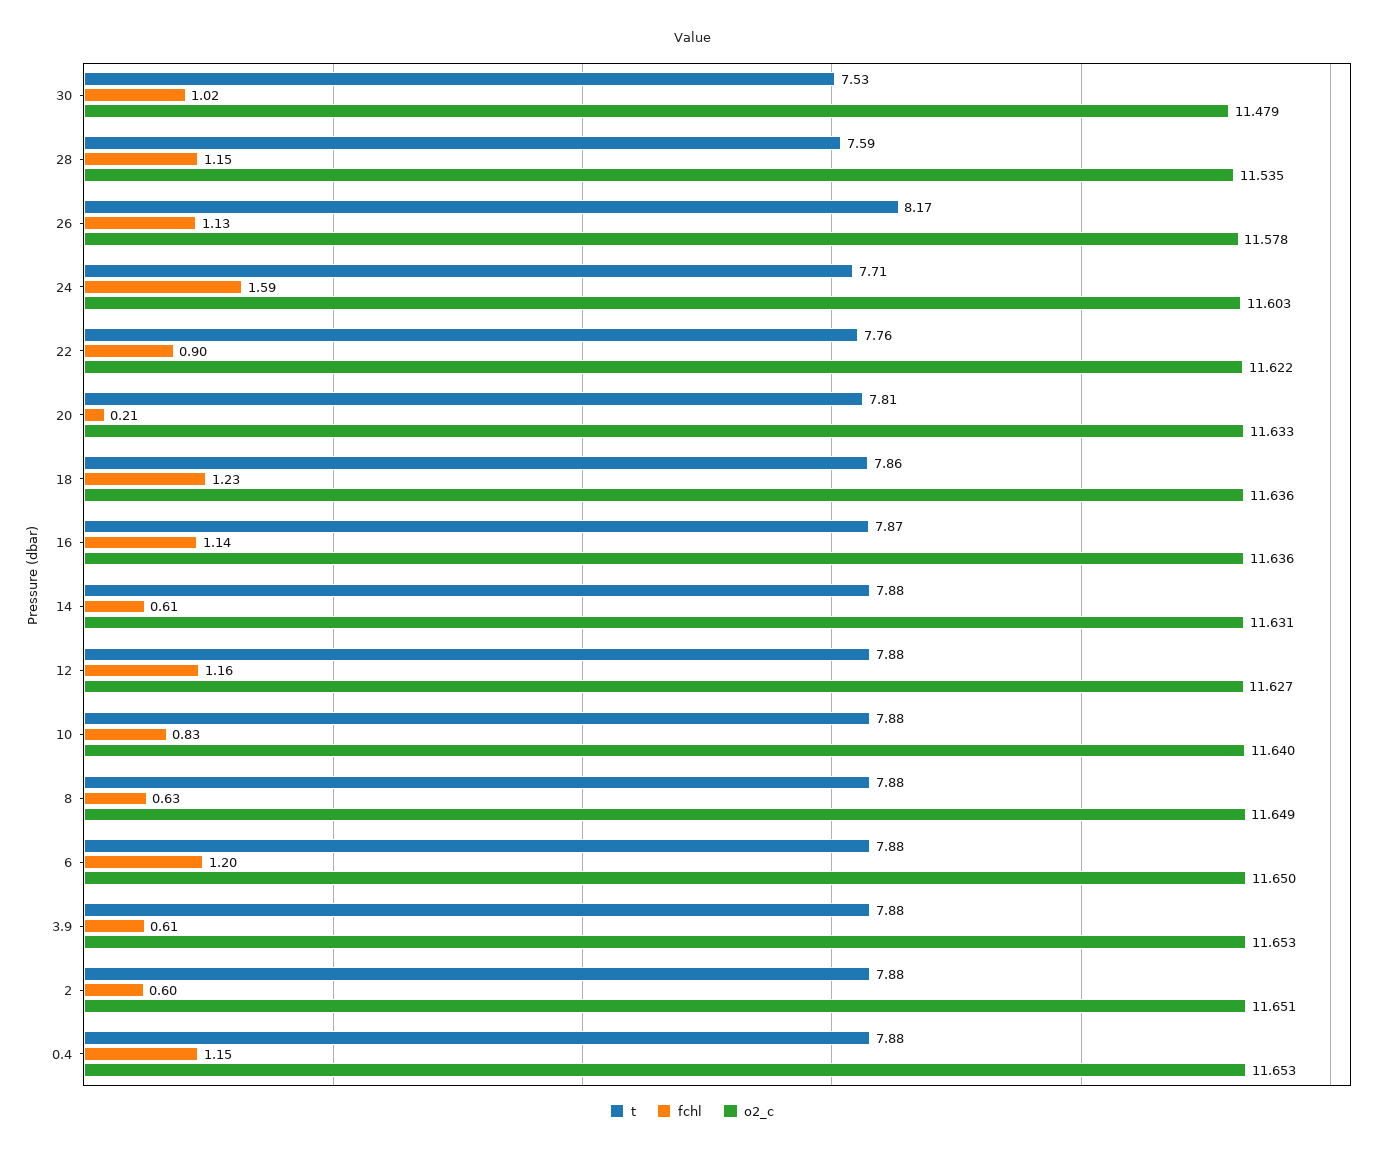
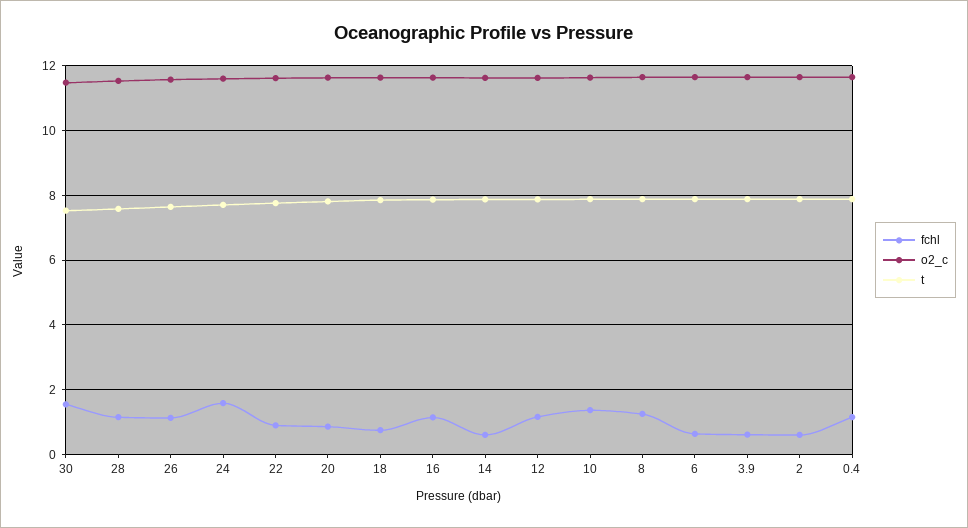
fchl, 30: 1.02 -> 1.6
t, 26: 8.17 -> 7.6
fchl, 20: 0.21 -> 0.8
fchl, 18: 1.23 -> 0.8
fchl, 10: 0.83 -> 1.4
fchl, 8: 0.63 -> 1.2
fchl, 6: 1.2 -> 0.6

